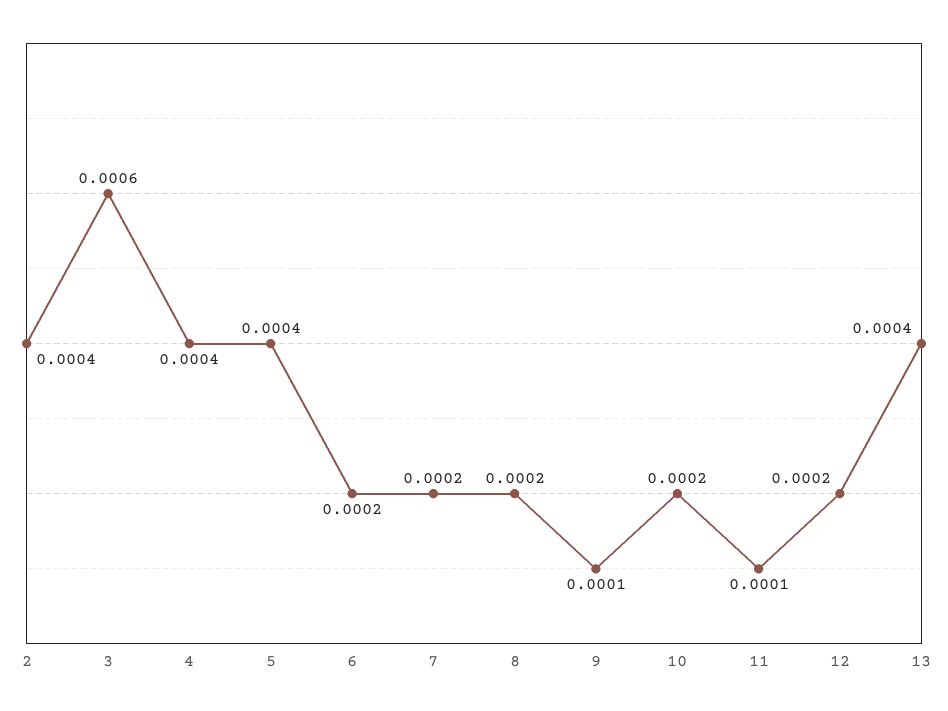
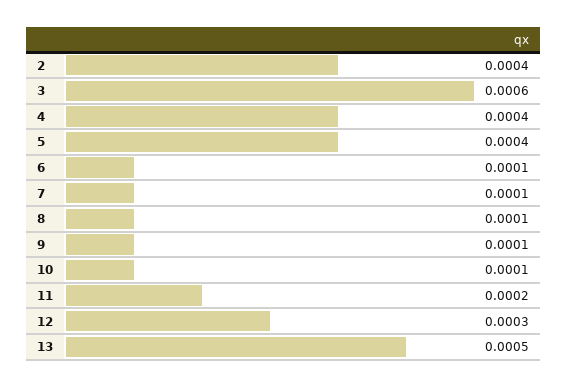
6: 0.0002 -> 0.0001
7: 0.0002 -> 0.0001
8: 0.0002 -> 0.0001
10: 0.0002 -> 0.0001
11: 0.0001 -> 0.0002
12: 0.0002 -> 0.0003
13: 0.0004 -> 0.0005

